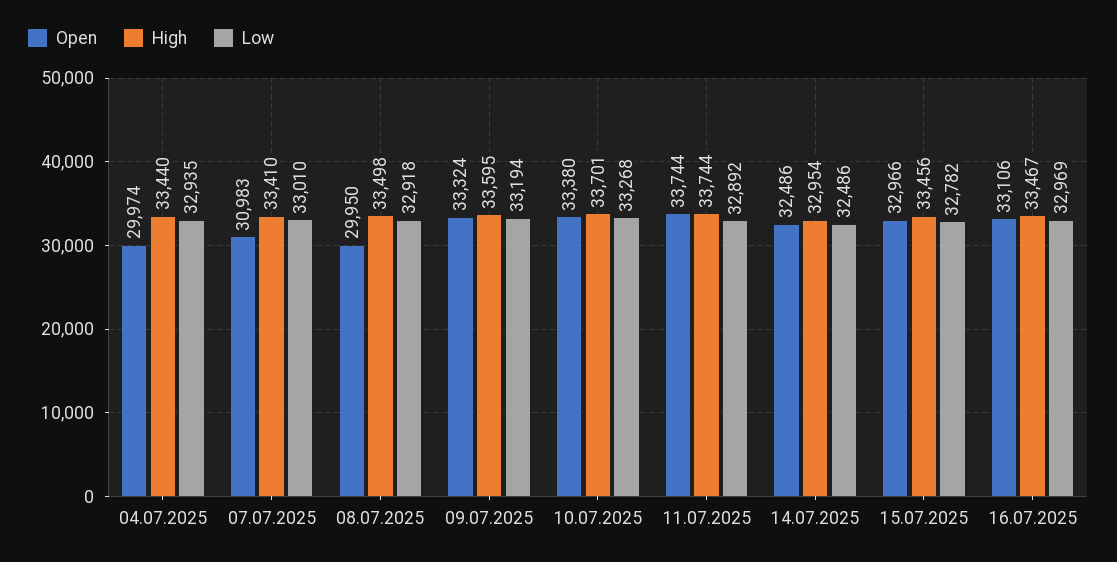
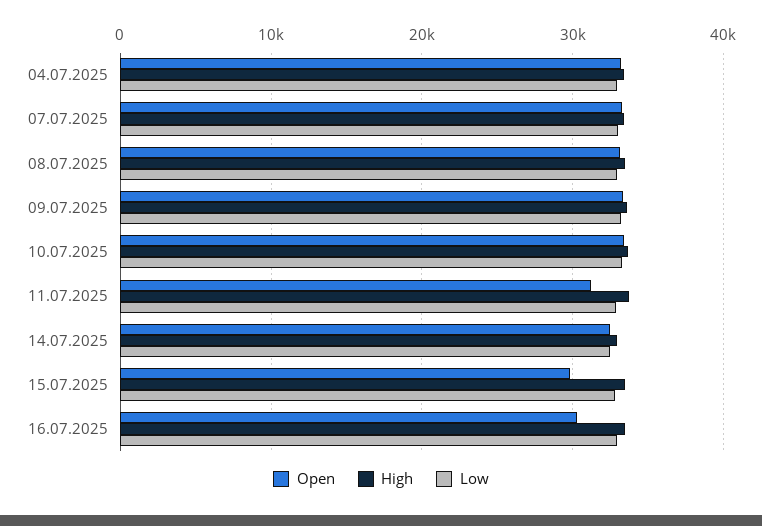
Open, 04.07.2025: 29974 -> 33000
Open, 07.07.2025: 30983 -> 33000
Open, 08.07.2025: 29950 -> 33000
Open, 11.07.2025: 33744 -> 31000
Open, 15.07.2025: 32966 -> 30000
Open, 16.07.2025: 33106 -> 30000

